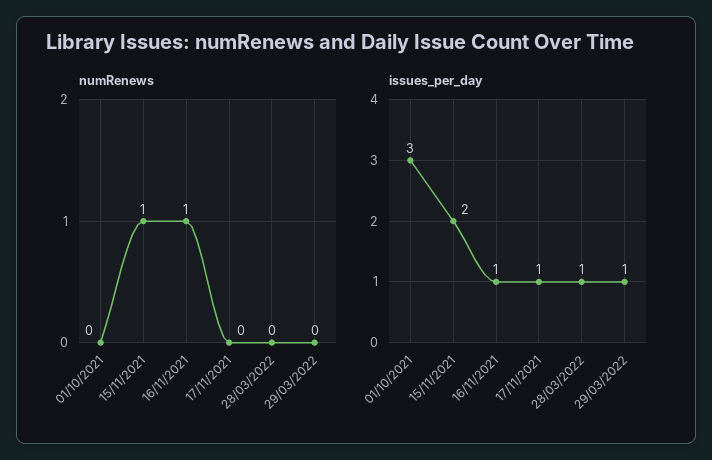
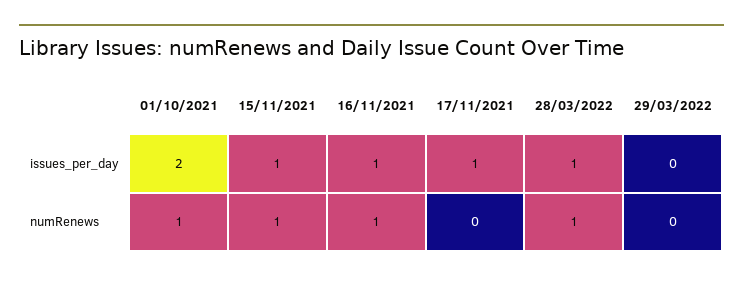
numRenews, 01/10/2021: 0 -> 1
numRenews, 28/03/2022: 0 -> 1
issues_per_day, 01/10/2021: 3 -> 2
issues_per_day, 15/11/2021: 2 -> 1
issues_per_day, 29/03/2022: 1 -> 0

